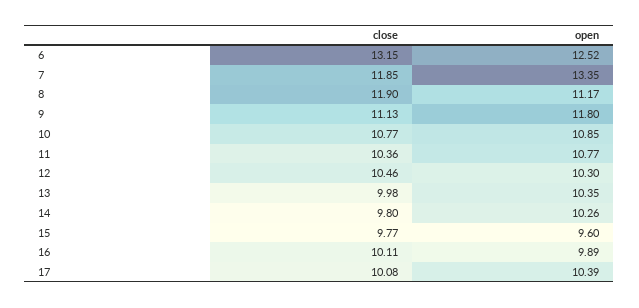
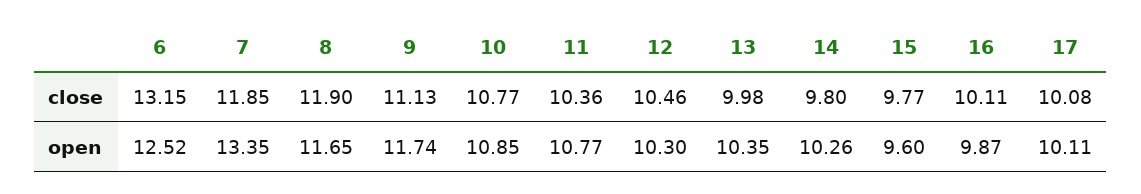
open, 8: 11.17 -> 11.65
open, 9: 11.8 -> 11.74
open, 16: 9.89 -> 9.87
open, 17: 10.39 -> 10.11

